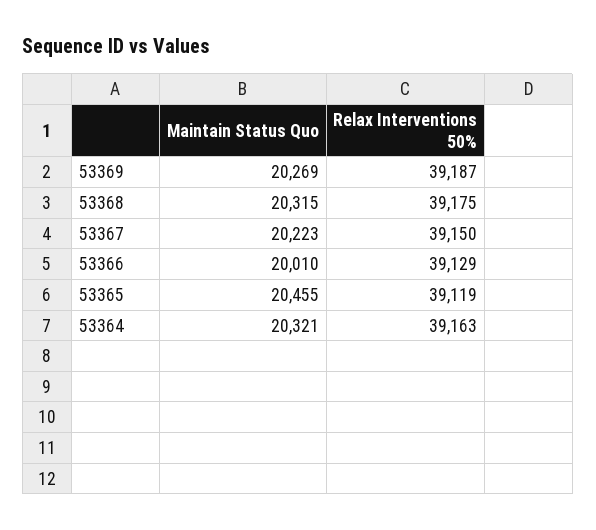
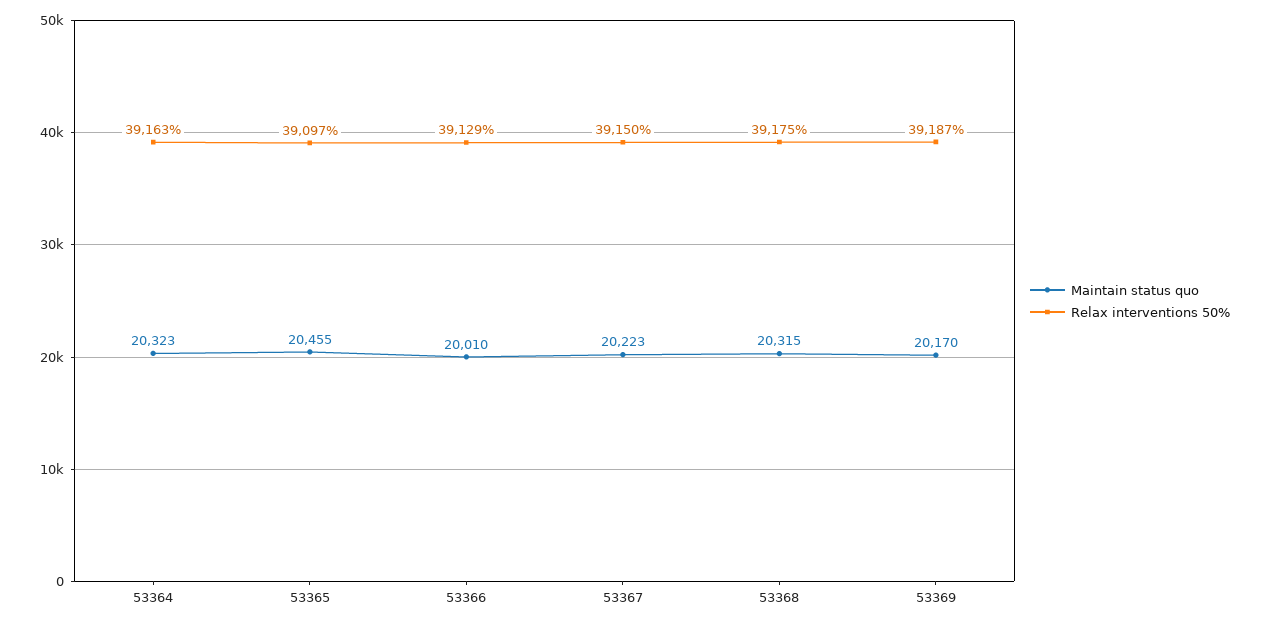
Maintain Status Quo, 53369: 20269 -> 20170
Relax Interventions 50%, 53365: 39119 -> 39097
Maintain Status Quo, 53364: 20321 -> 20323

